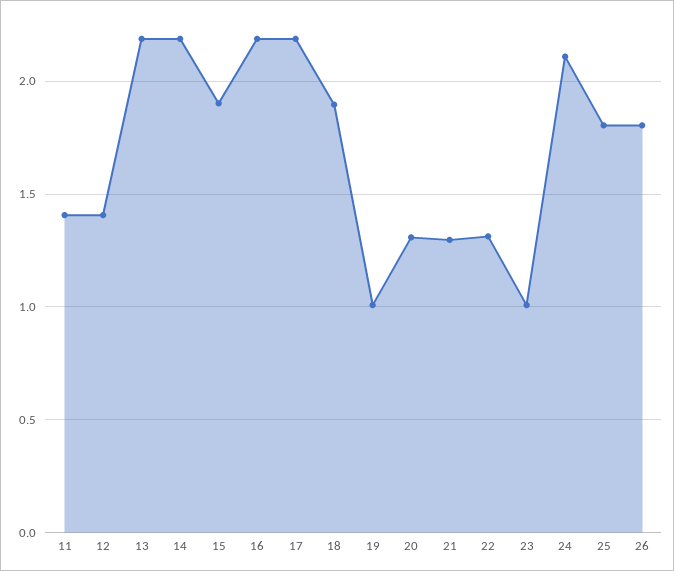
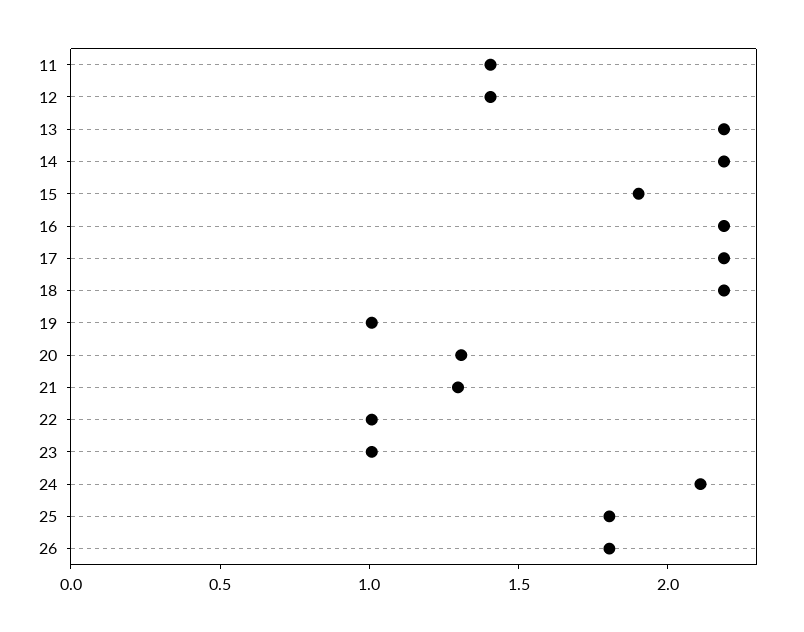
18: 1.9 -> 2.2
22: 1.3 -> 1

